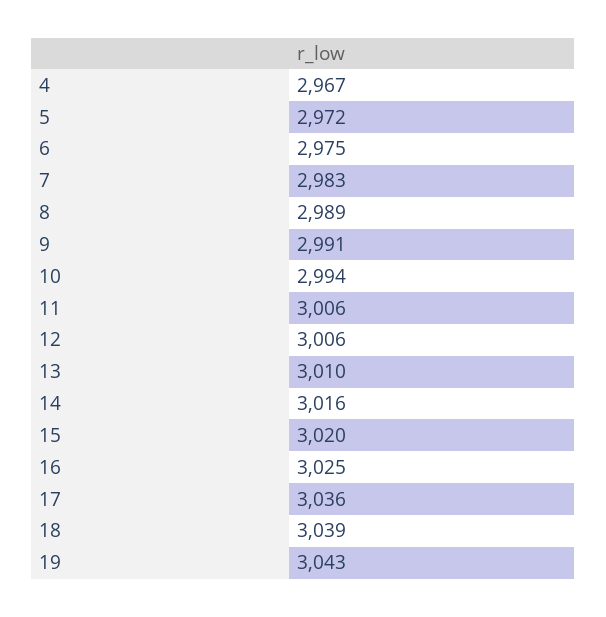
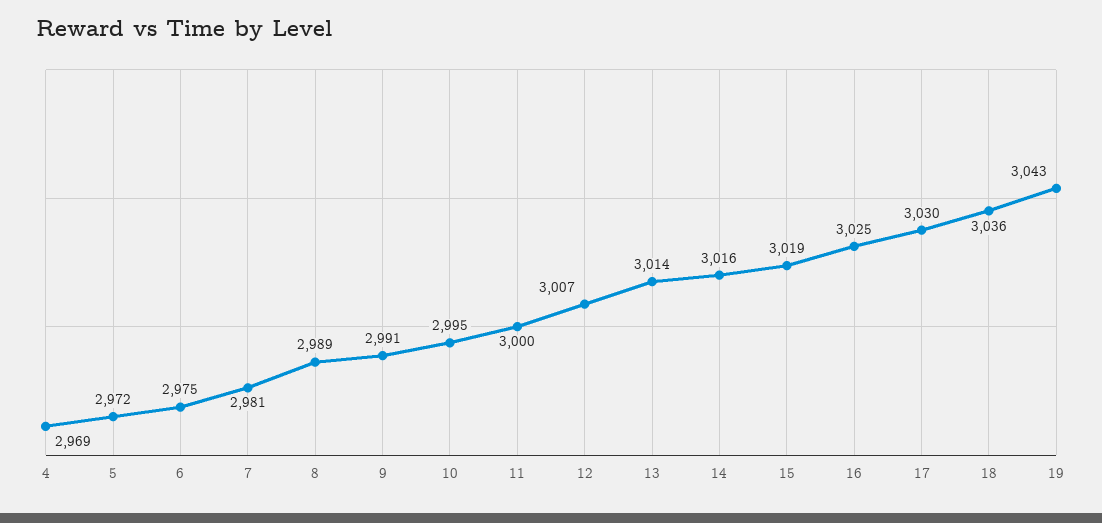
4: 2967 -> 2969
7: 2983 -> 2981
10: 2994 -> 2995
11: 3006 -> 3000
12: 3006 -> 3007
13: 3010 -> 3014
15: 3020 -> 3019
17: 3036 -> 3030
18: 3039 -> 3036

